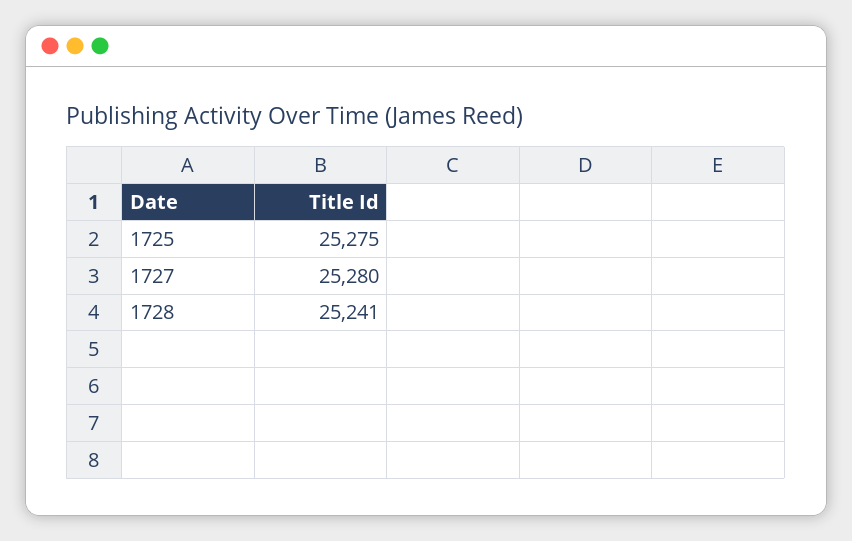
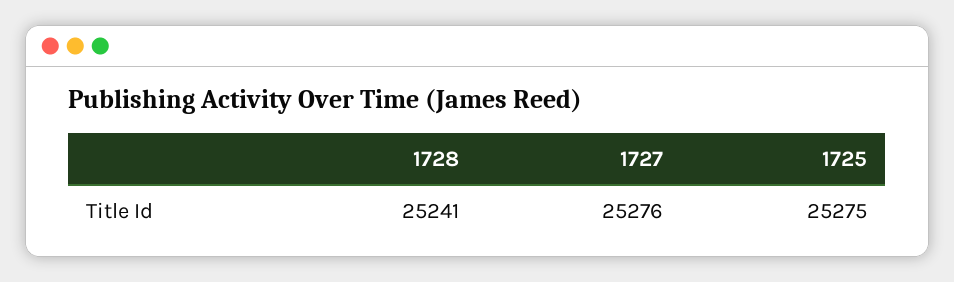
1727: 25280 -> 25276

